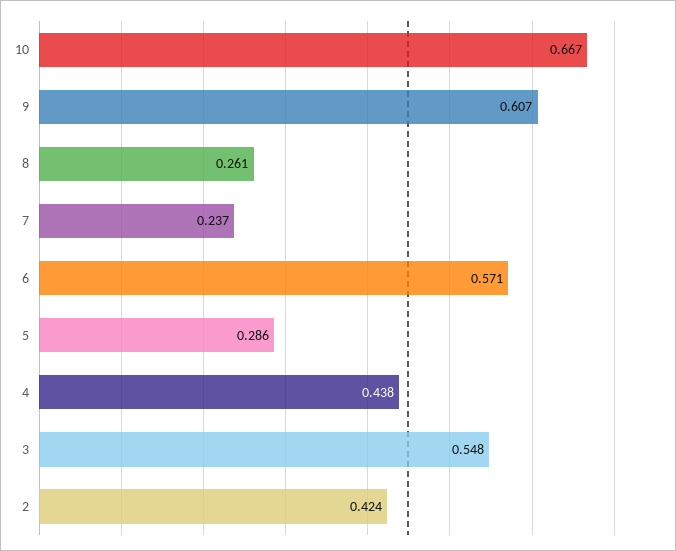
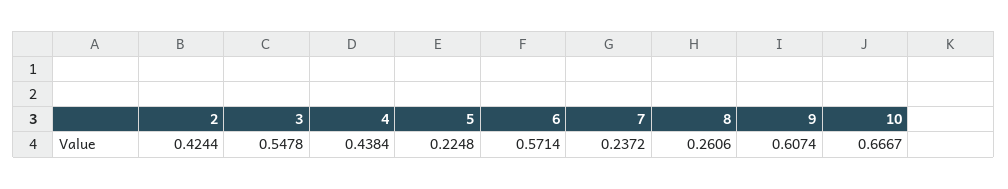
5: 0.286 -> 0.2248

